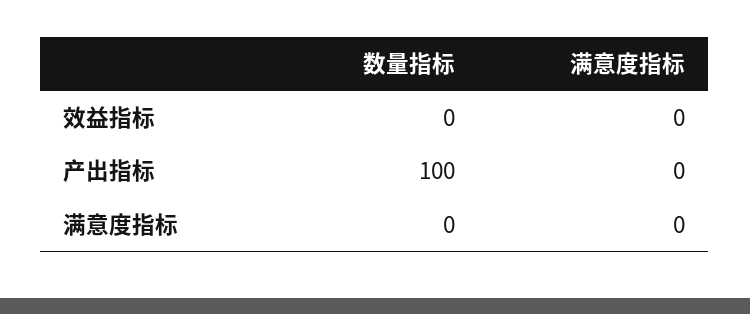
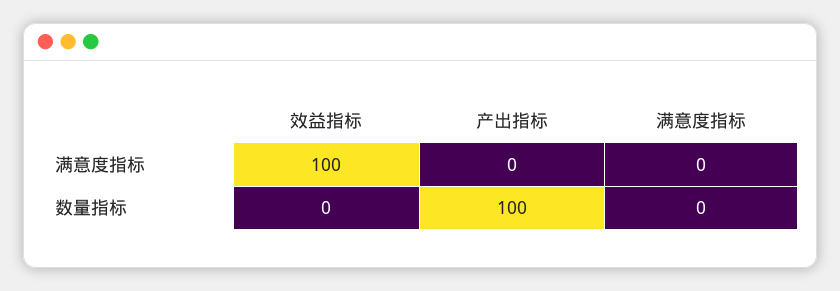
满意度指标, 效益指标: 0 -> 100

